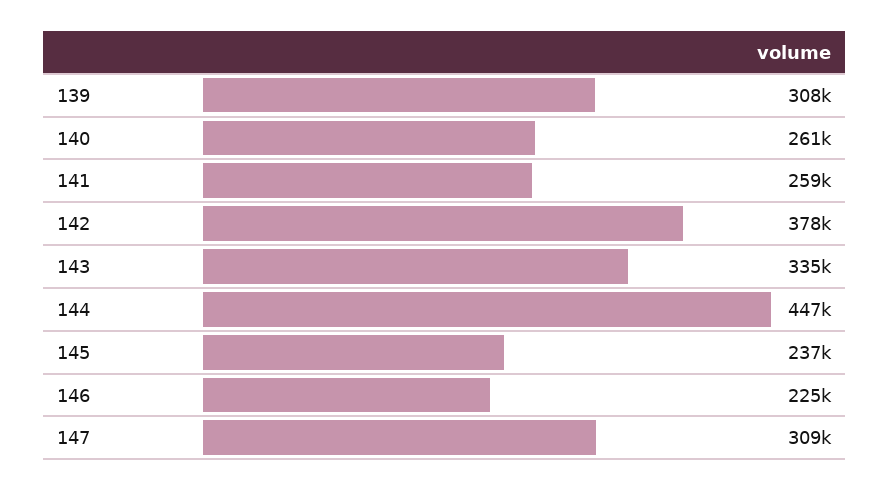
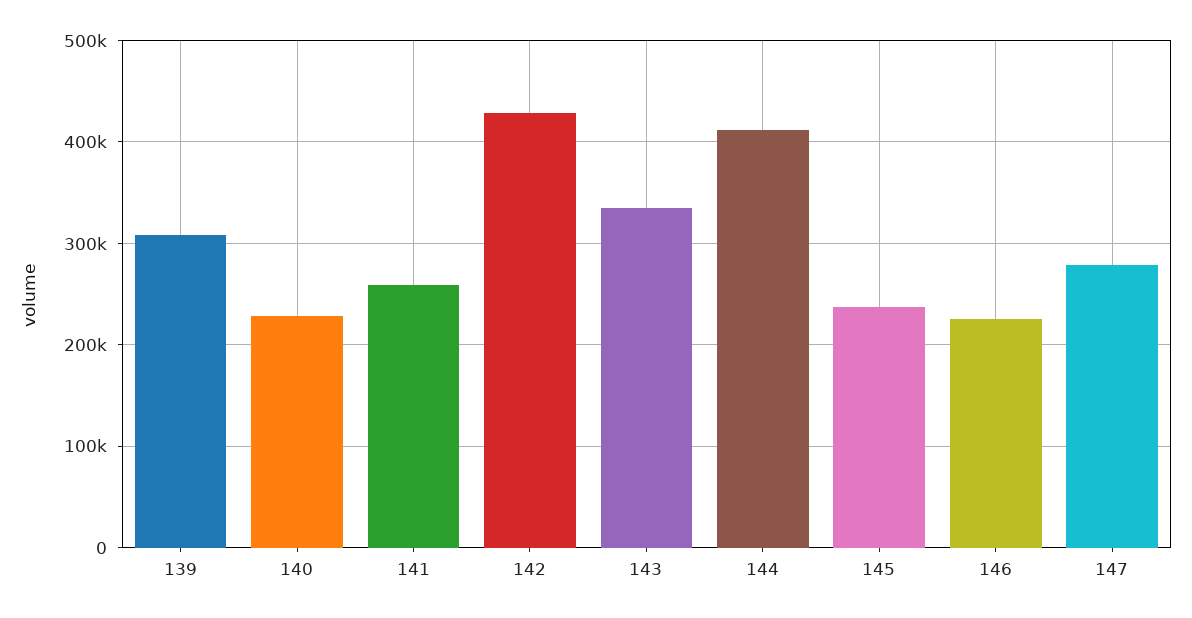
140: 261000 -> 230000
142: 378000 -> 430000
144: 447000 -> 410000
147: 309000 -> 280000

